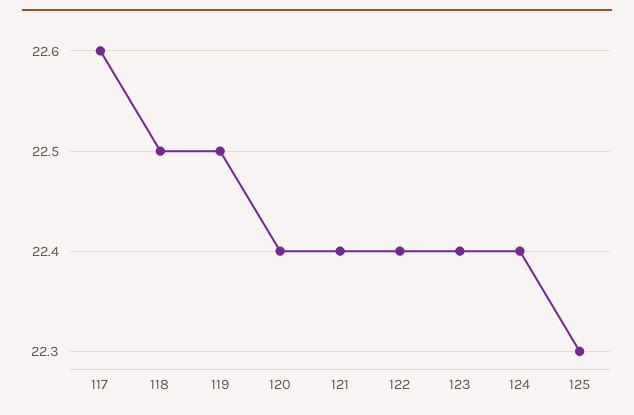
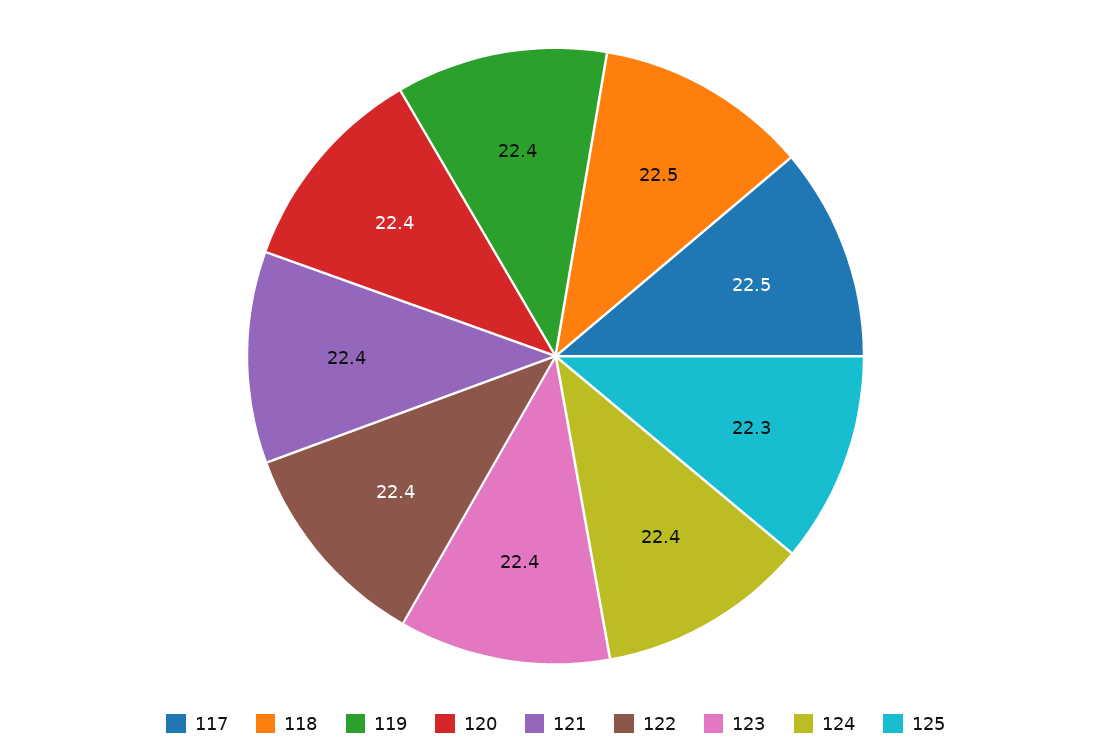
117: 22.6 -> 22.5
119: 22.5 -> 22.4

